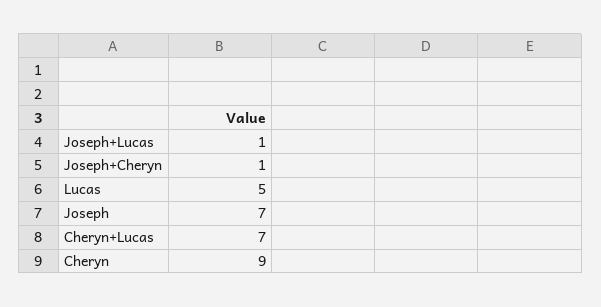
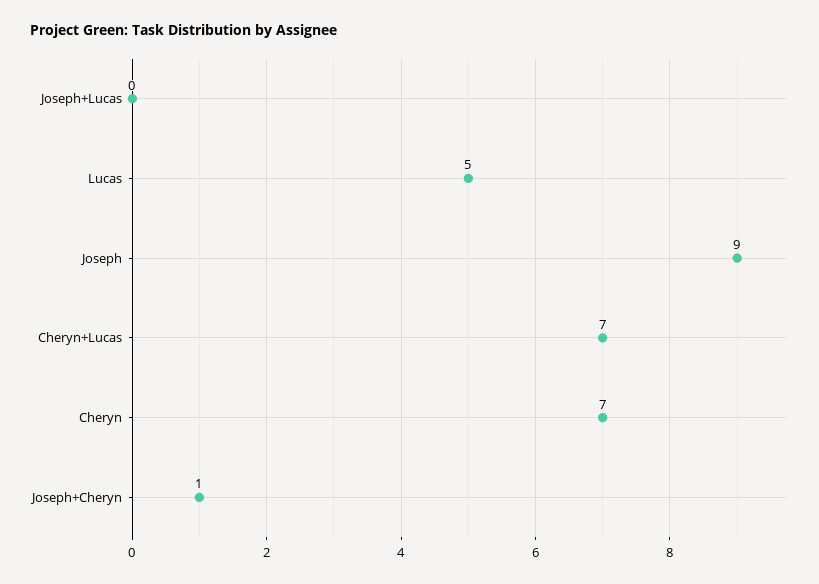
Joseph+Lucas: 1 -> 0
Joseph: 7 -> 9
Cheryn: 9 -> 7

